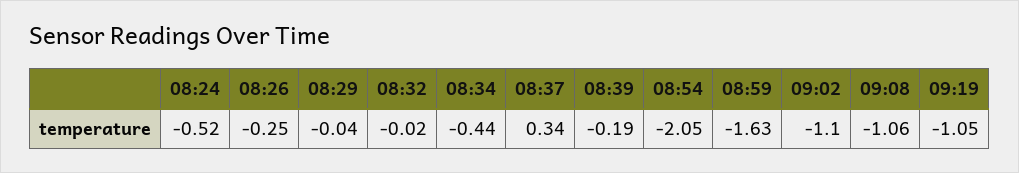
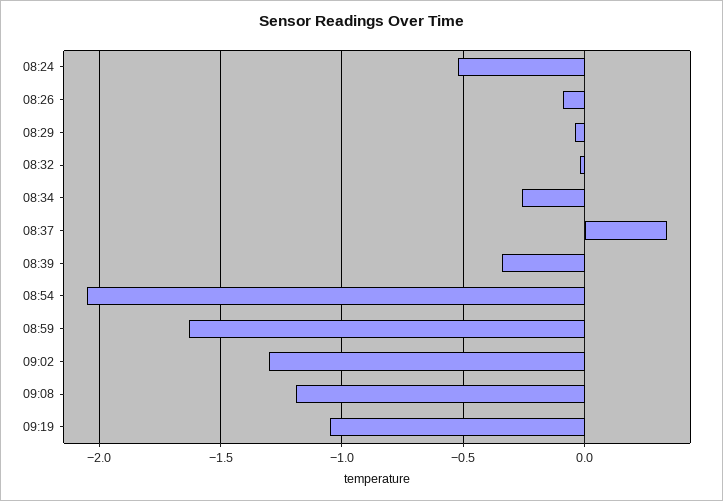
08:26: -0.25 -> -0.1
08:34: -0.44 -> -0.25
08:39: -0.19 -> -0.35
09:02: -1.1 -> -1.3
09:08: -1.06 -> -1.2

